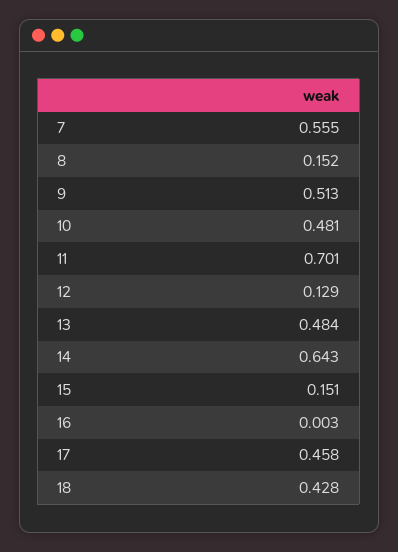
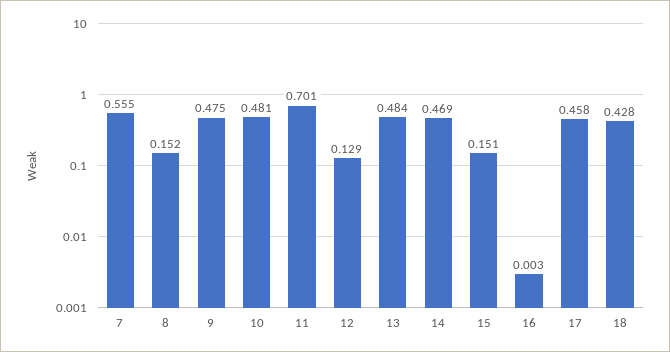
9: 0.513 -> 0.475
14: 0.643 -> 0.469

